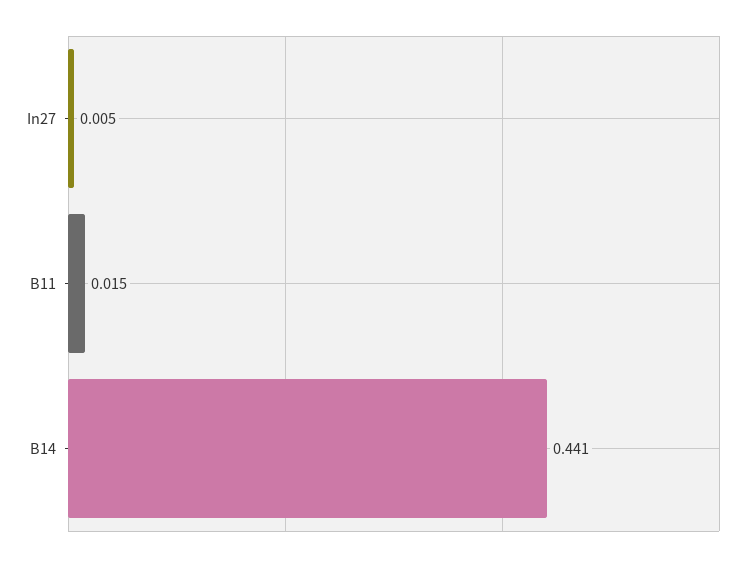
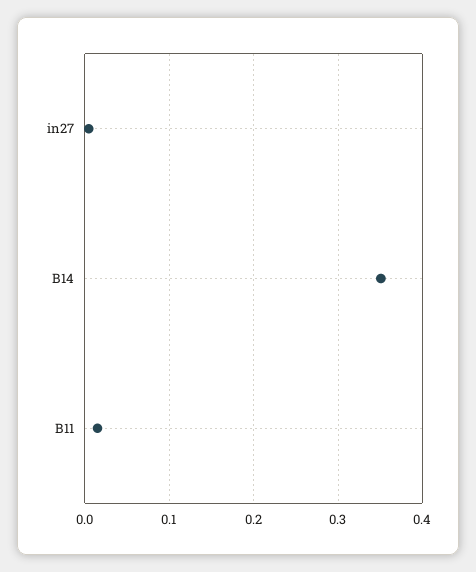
B14: 0.441 -> 0.35

